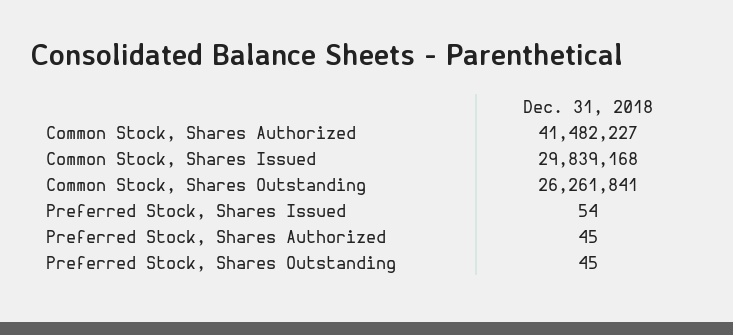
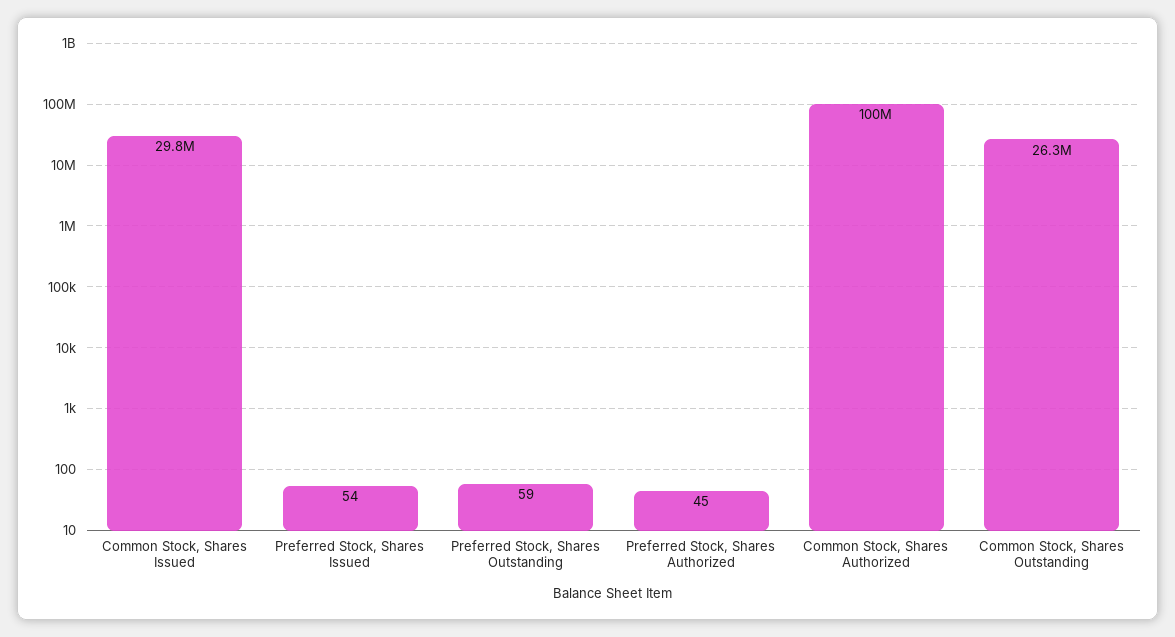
Common Stock, Shares Authorized: 41482227 -> 100000000
Preferred Stock, Shares Outstanding: 45 -> 59

